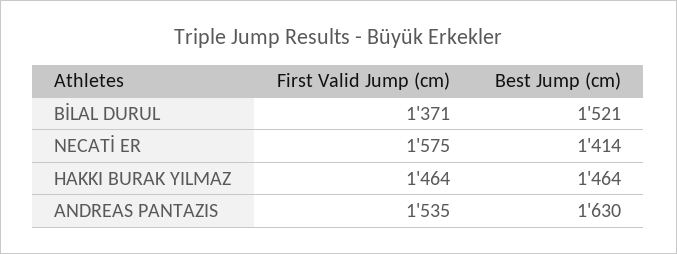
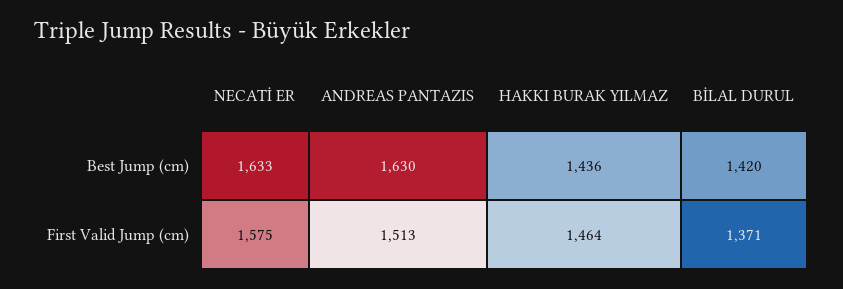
Best Jump (cm), BİLAL DURUL: 1521 -> 1420
Best Jump (cm), NECATİ ER: 1414 -> 1633
Best Jump (cm), HAKKI BURAK YILMAZ: 1464 -> 1436
First Valid Jump (cm), ANDREAS PANTAZIS: 1535 -> 1513

